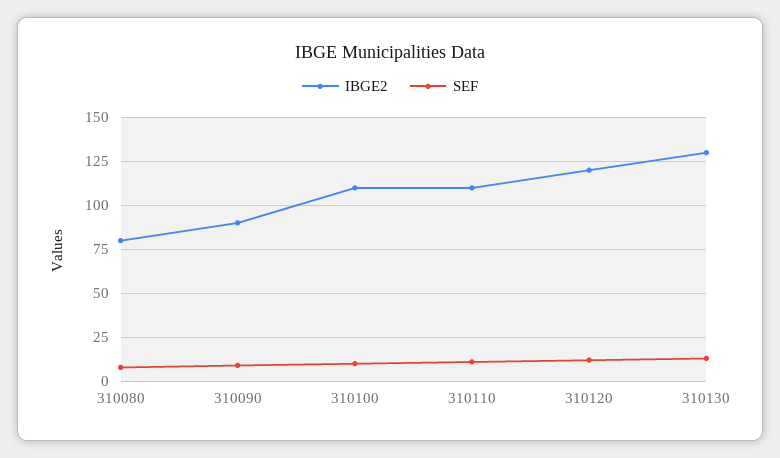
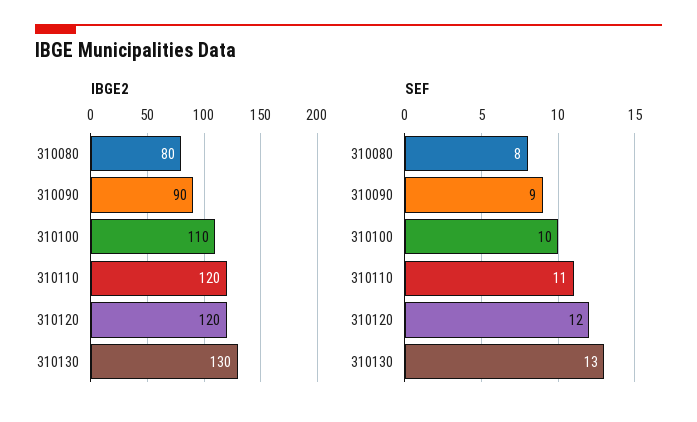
IBGE2, 310110: 110 -> 120

